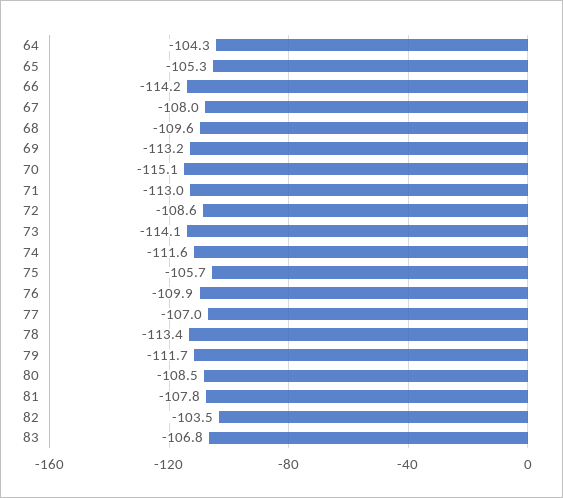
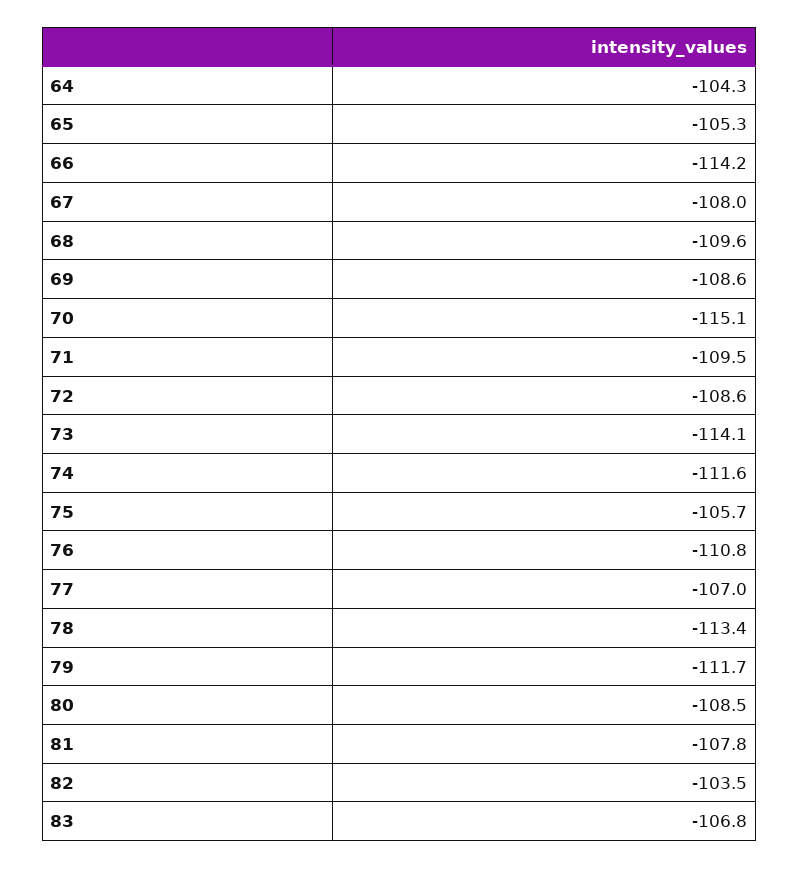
69: -113.2 -> -108.6
71: -113 -> -109.5
76: -109.9 -> -110.8

